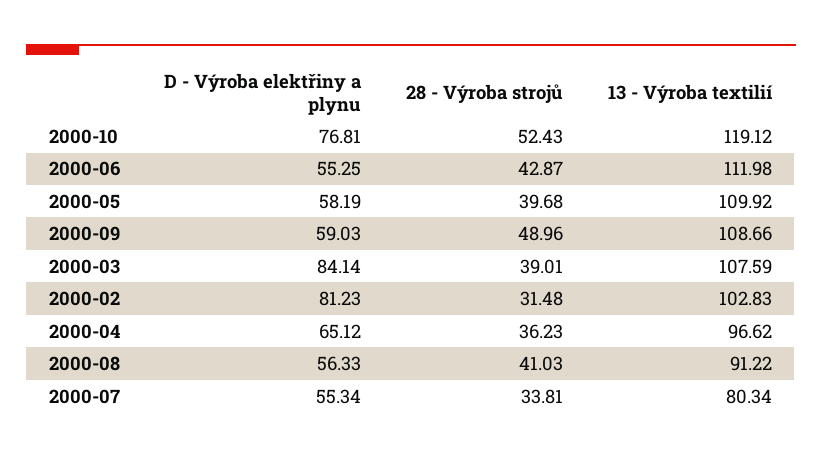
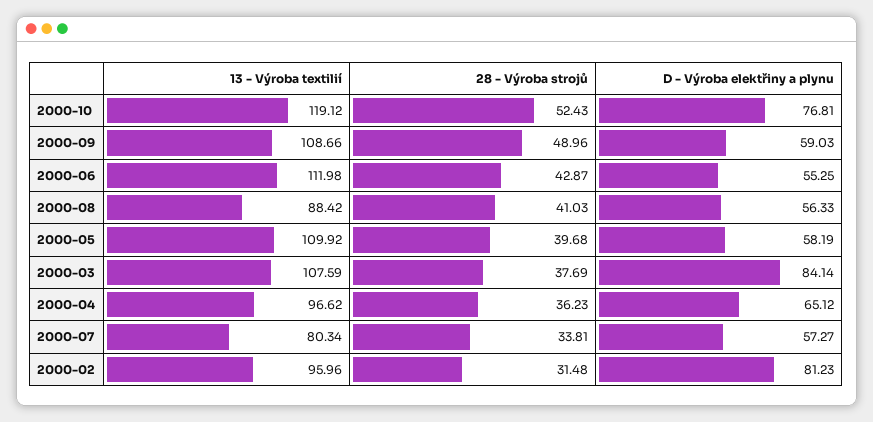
28 - Výroba strojů, 2000-03: 39.01 -> 37.69
13 - Výroba textilií, 2000-02: 102.83 -> 95.96
13 - Výroba textilií, 2000-08: 91.22 -> 88.42
D - Výroba elektřiny a plynu, 2000-07: 55.34 -> 57.27

